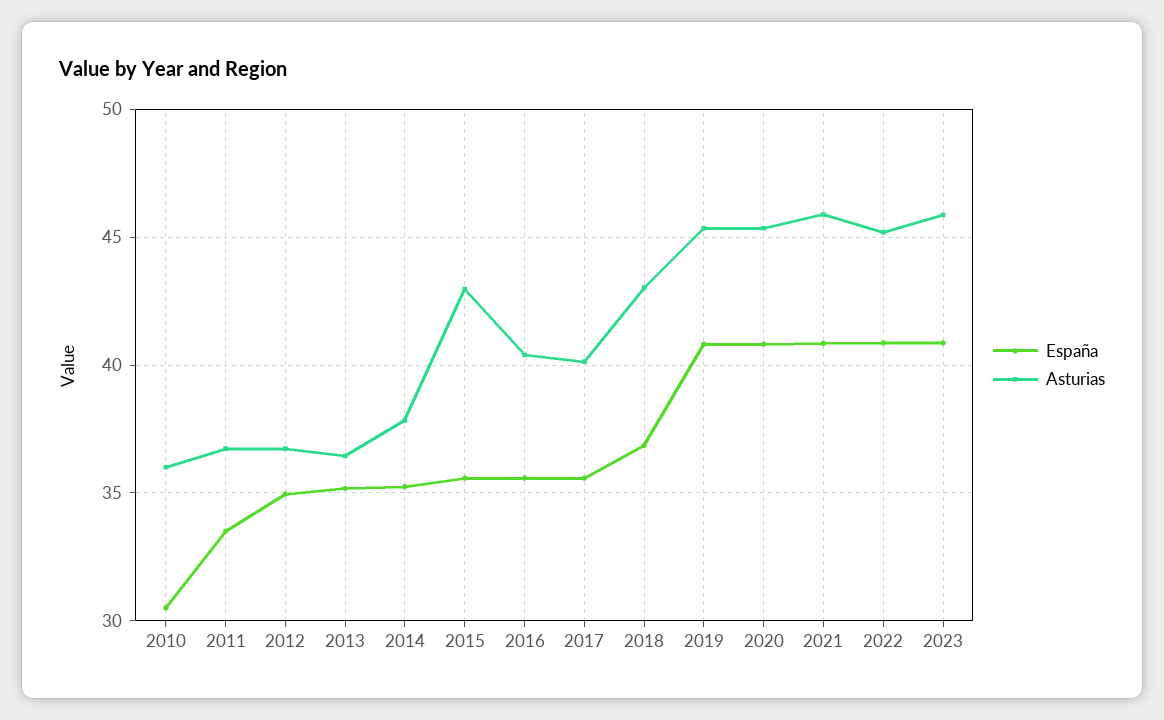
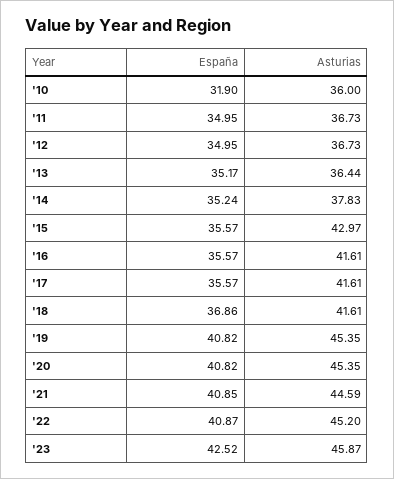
España, 2010: 30.5 -> 31.9
España, 2011: 33.5 -> 34.95
Asturias, 2016: 40.5 -> 41.61
Asturias, 2017: 40 -> 41.61
Asturias, 2018: 43 -> 41.61
Asturias, 2021: 46 -> 44.59
España, 2023: 41 -> 42.52

